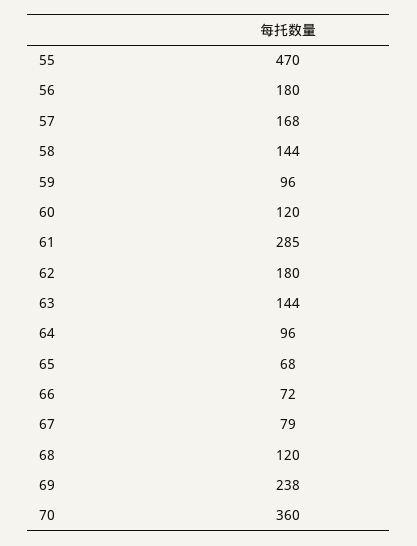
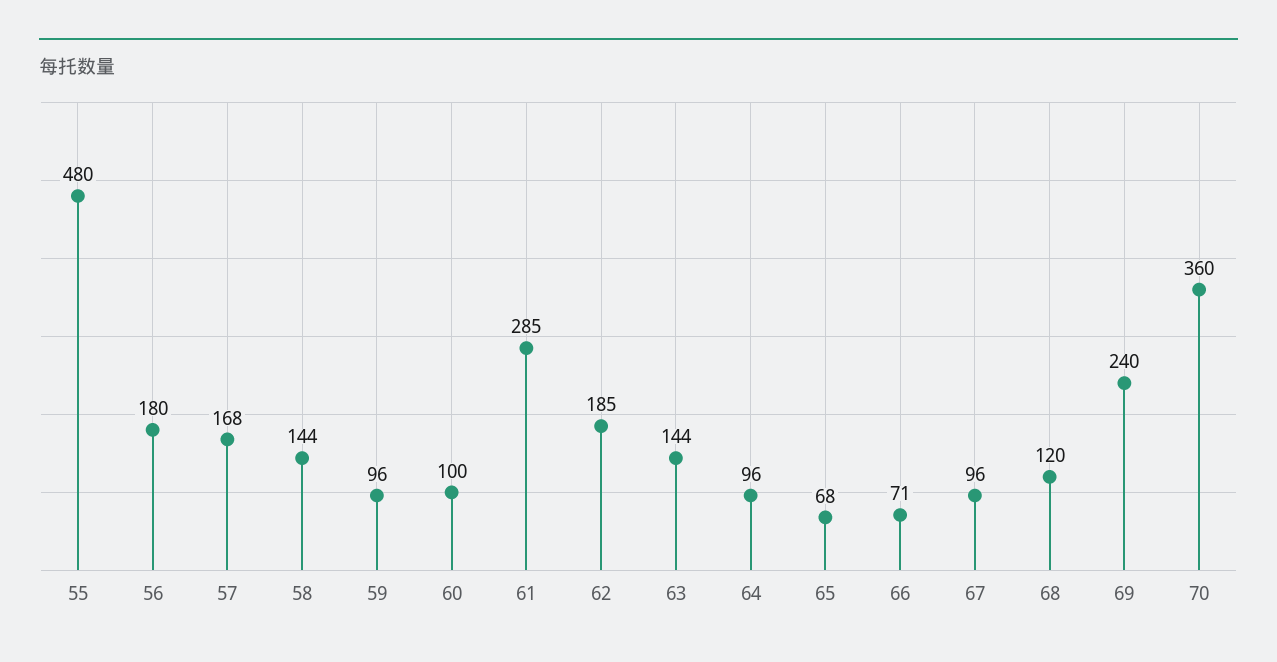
55: 470 -> 480
60: 120 -> 100
62: 180 -> 185
66: 72 -> 71
67: 79 -> 96
69: 238 -> 240

